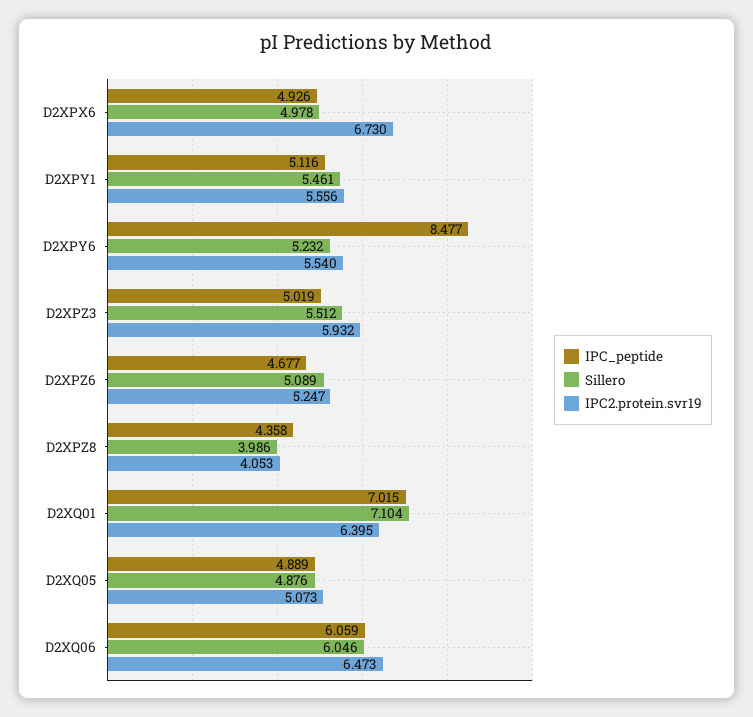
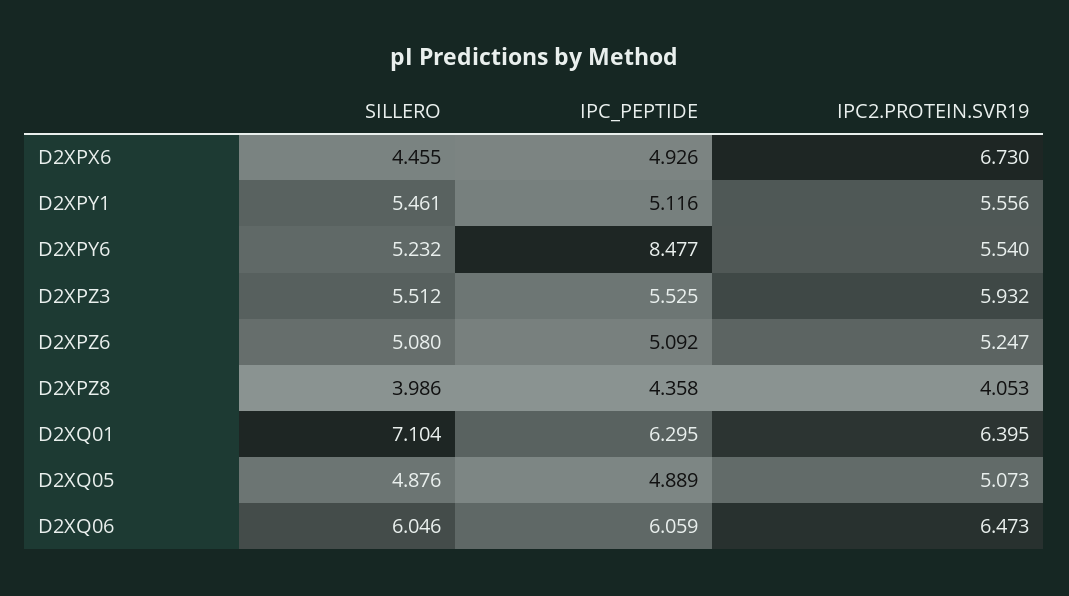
Sillero, D2XPX6: 4.978 -> 4.455
IPC_peptide, D2XPZ3: 5.019 -> 5.525
IPC_peptide, D2XPZ6: 4.677 -> 5.092
Sillero, D2XPZ6: 5.089 -> 5.08
IPC_peptide, D2XQ01: 7.015 -> 6.295

